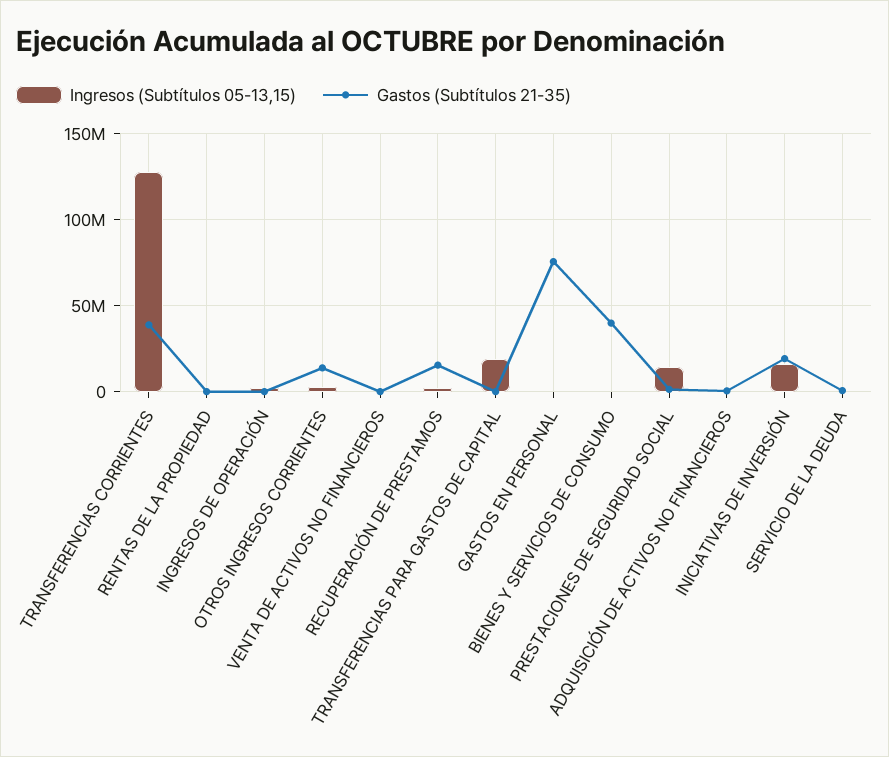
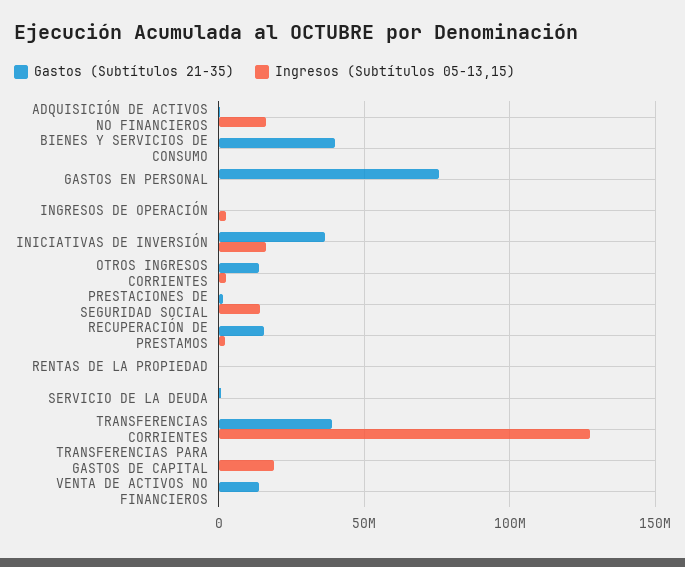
Gastos (Subtítulos 21-35), VENTA DE ACTIVOS NO FINANCIEROS: 0 -> 15000000
Ingresos (Subtítulos 05-13,15), ADQUISICIÓN DE ACTIVOS NO FINANCIEROS: 0 -> 15000000
Gastos (Subtítulos 21-35), INICIATIVAS DE INVERSIÓN: 20000000 -> 35000000

